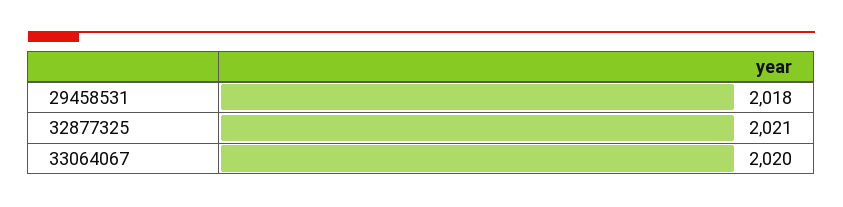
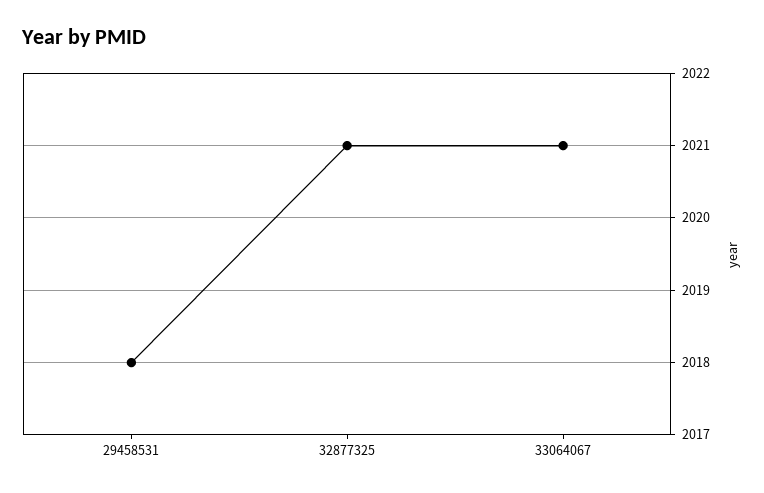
33064067: 2020 -> 2021

